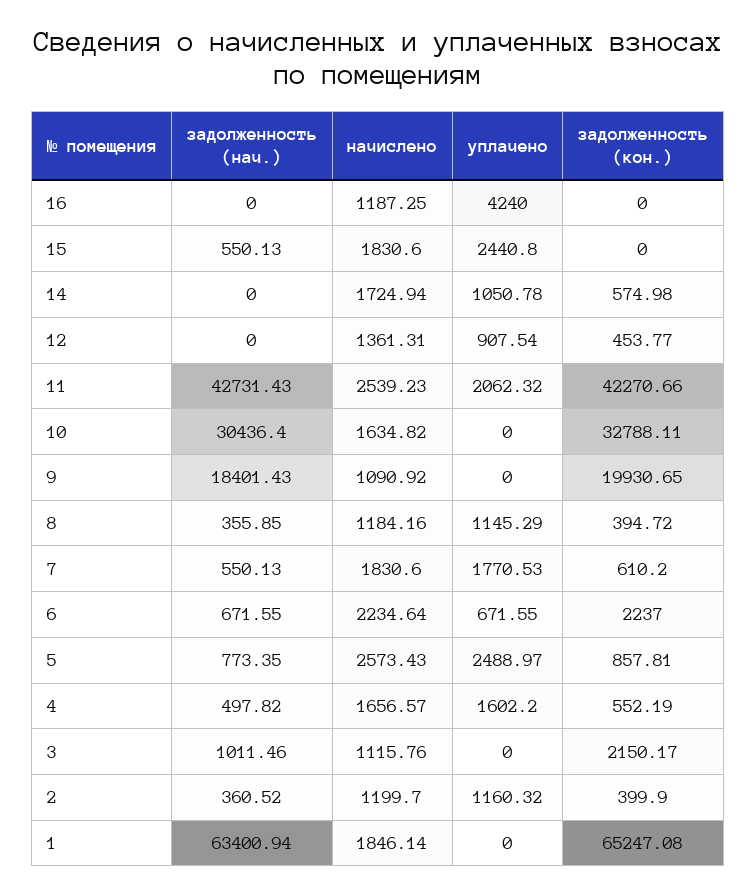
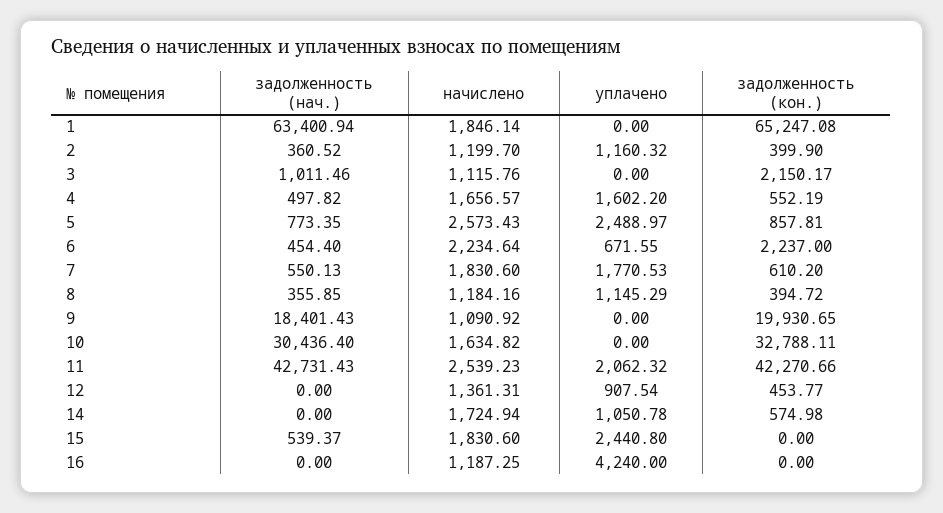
задолженность (нач.), 15: 550.13 -> 539.37
задолженность (нач.), 6: 671.55 -> 454.4

